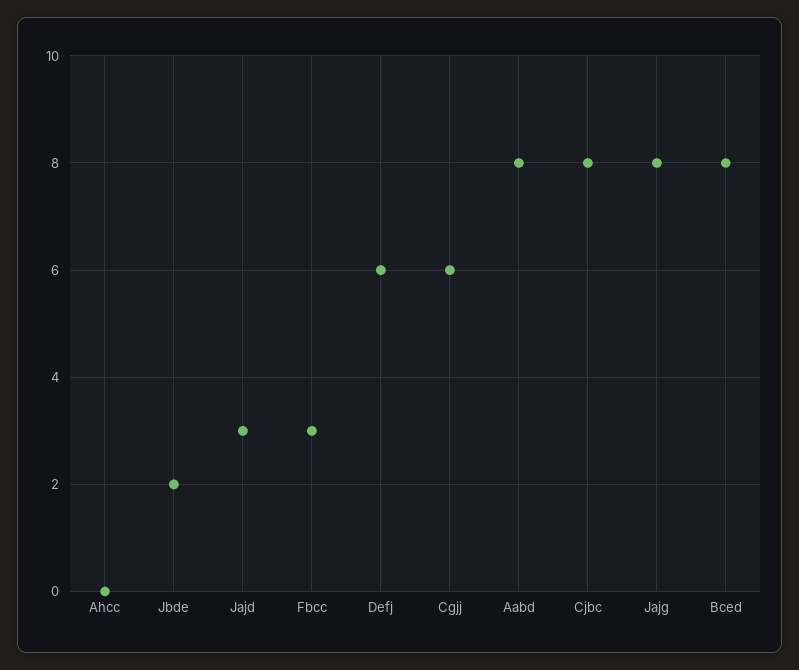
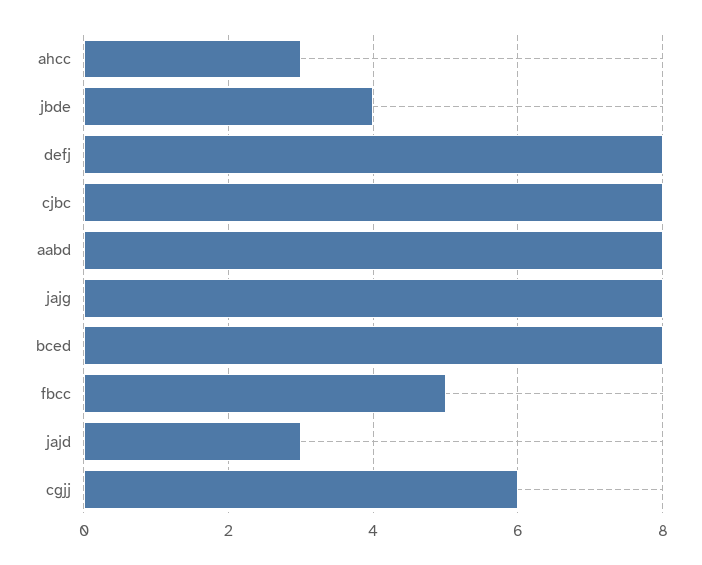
Ahcc: 0 -> 3
Jbde: 2 -> 4
Fbcc: 3 -> 5
Defj: 6 -> 8

